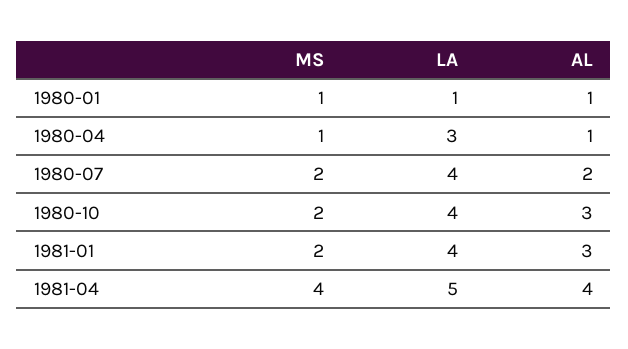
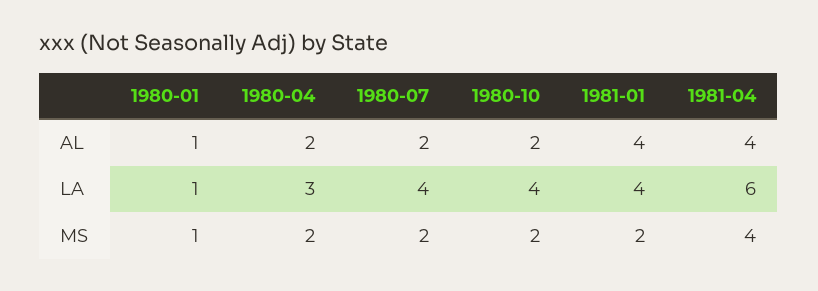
MS, 1980-04: 1 -> 2
AL, 1980-04: 1 -> 2
AL, 1980-10: 3 -> 2
AL, 1981-01: 3 -> 4
LA, 1981-04: 5 -> 6

